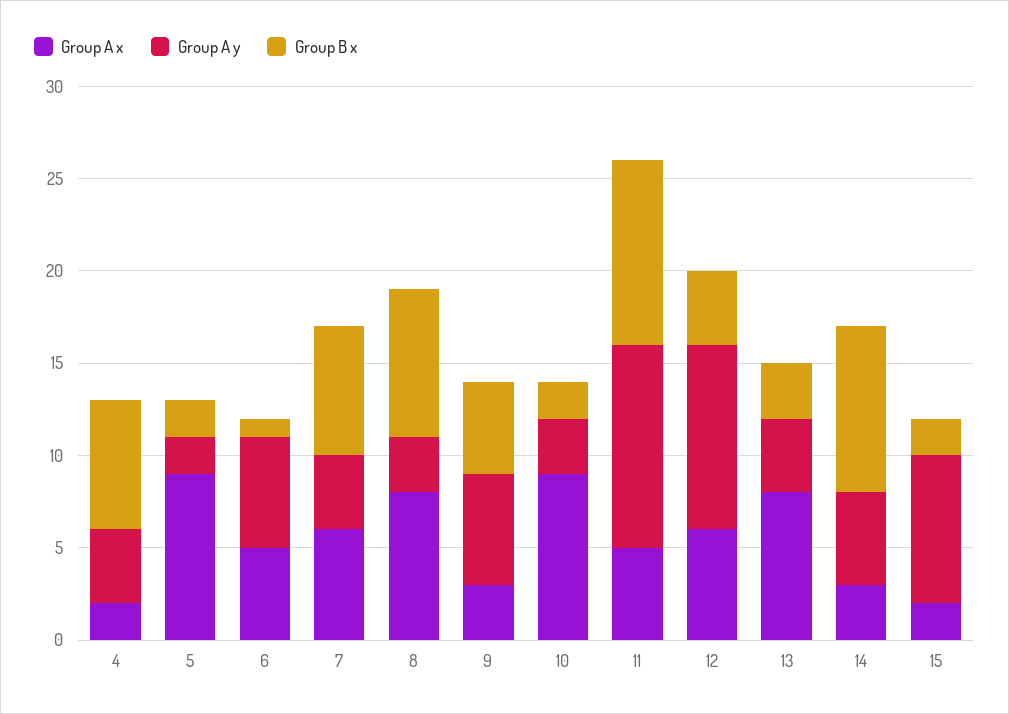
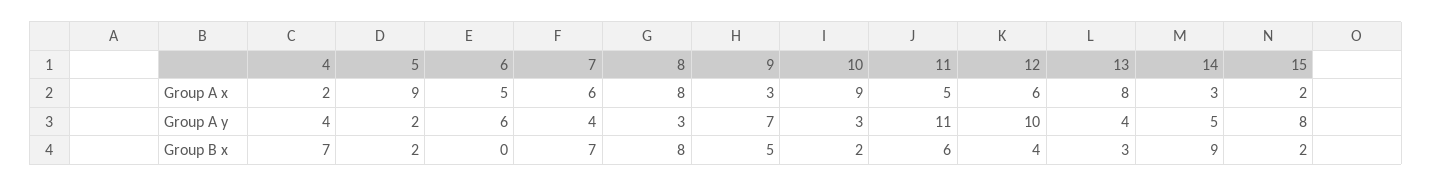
Group B x, 6: 1 -> 0
Group A y, 9: 6 -> 7
Group B x, 11: 10 -> 6

